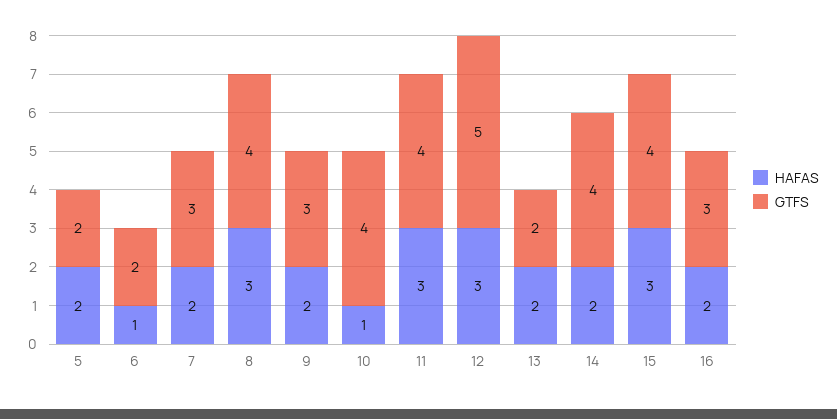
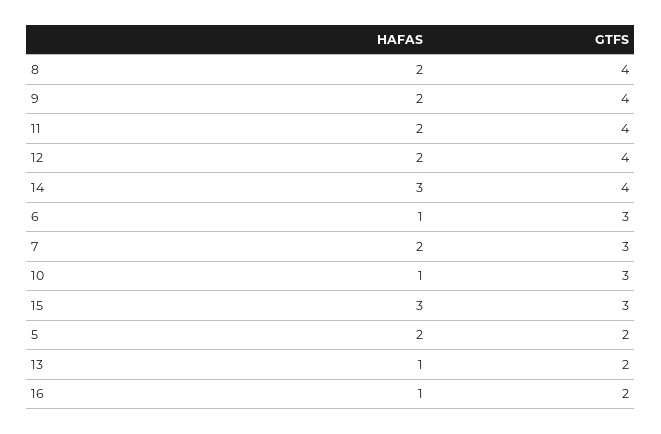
GTFS, 6: 2 -> 3
HAFAS, 8: 3 -> 2
GTFS, 9: 3 -> 4
GTFS, 10: 4 -> 3
HAFAS, 11: 3 -> 2
HAFAS, 12: 3 -> 2
GTFS, 12: 5 -> 4
HAFAS, 13: 2 -> 1
HAFAS, 14: 2 -> 3
GTFS, 15: 4 -> 3
HAFAS, 16: 2 -> 1
GTFS, 16: 3 -> 2

